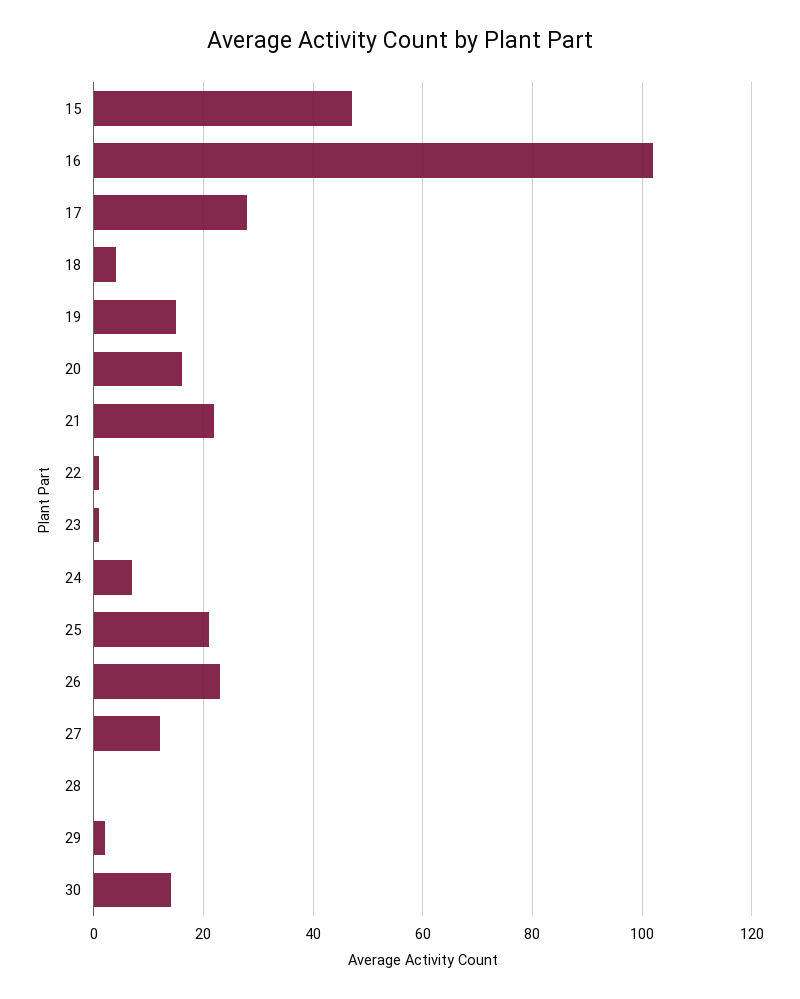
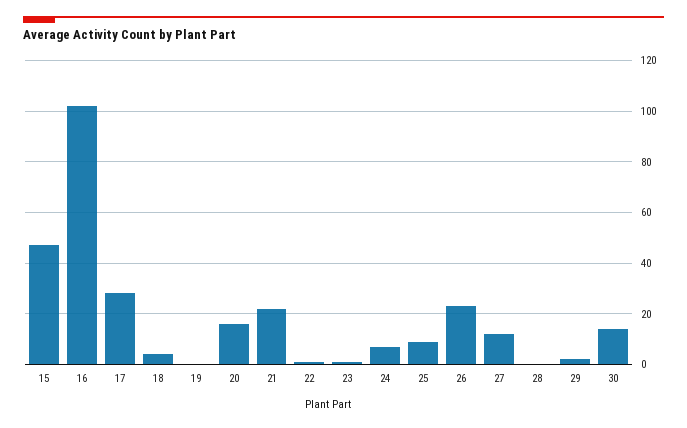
19: 15 -> 0
25: 20 -> 10

